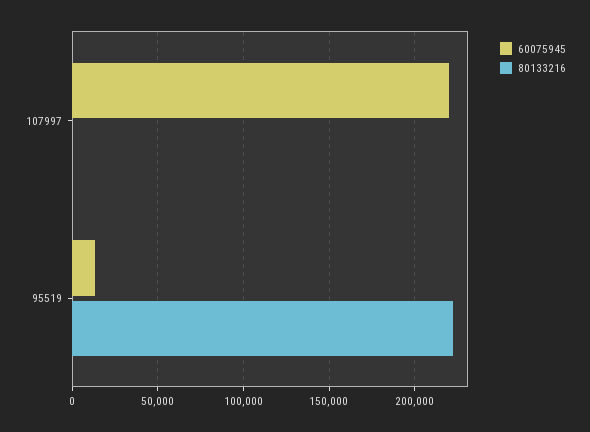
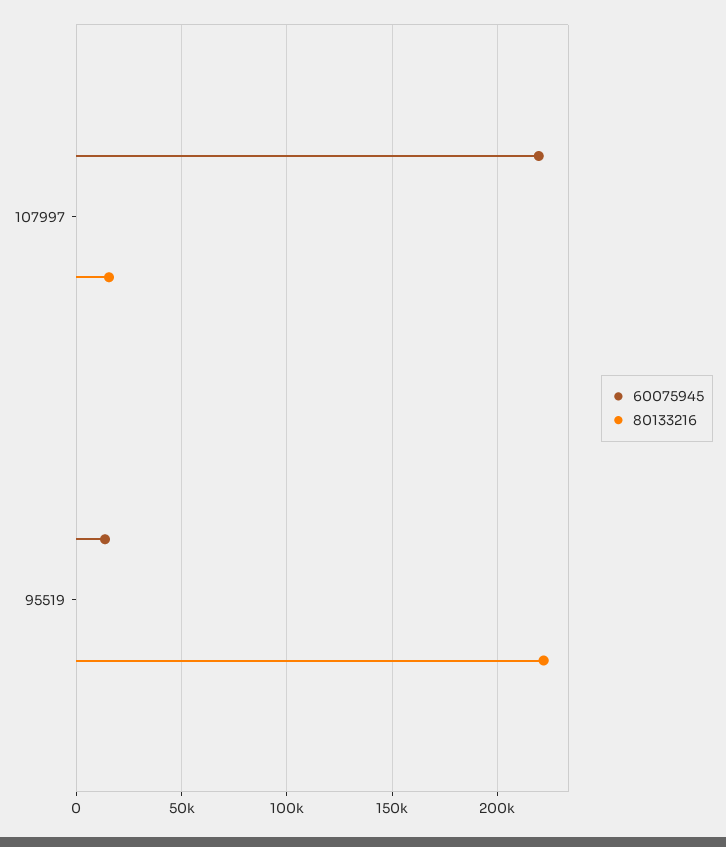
80133216, 107997: 0 -> 15000

